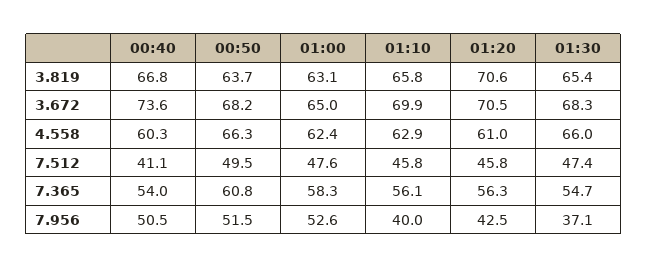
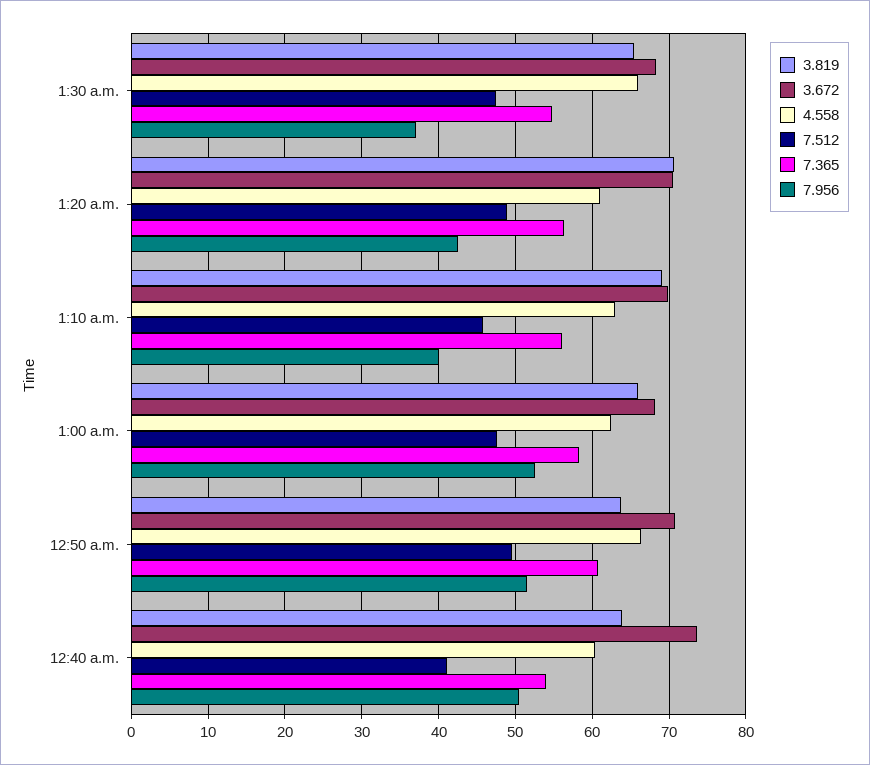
3.819, 00:40: 66.8 -> 64
3.819, 01:00: 63.1 -> 66
3.819, 01:10: 65.8 -> 69
3.672, 00:50: 68.2 -> 71
3.672, 01:00: 65 -> 68
7.512, 01:20: 45.8 -> 49

